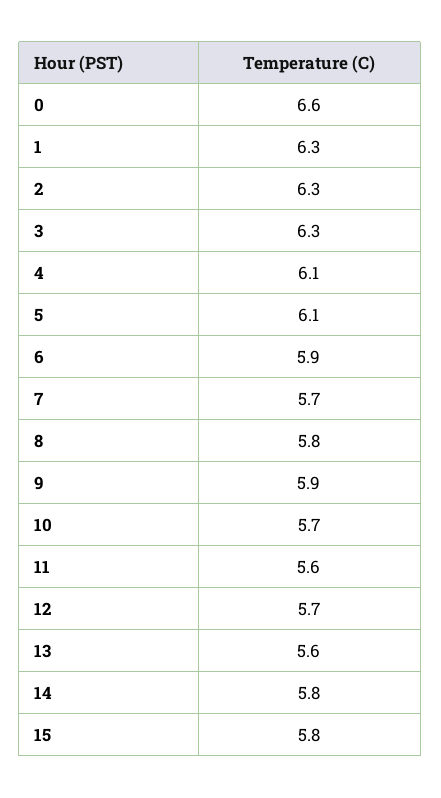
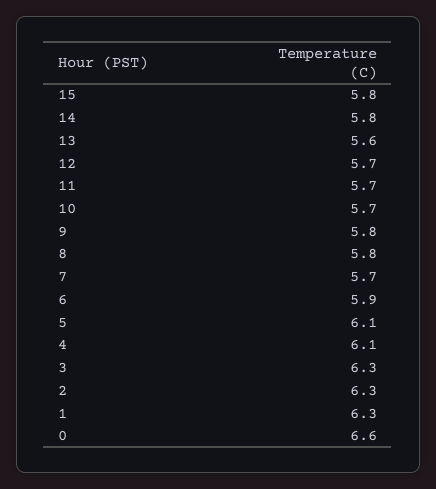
9: 5.9 -> 5.8
11: 5.6 -> 5.7

